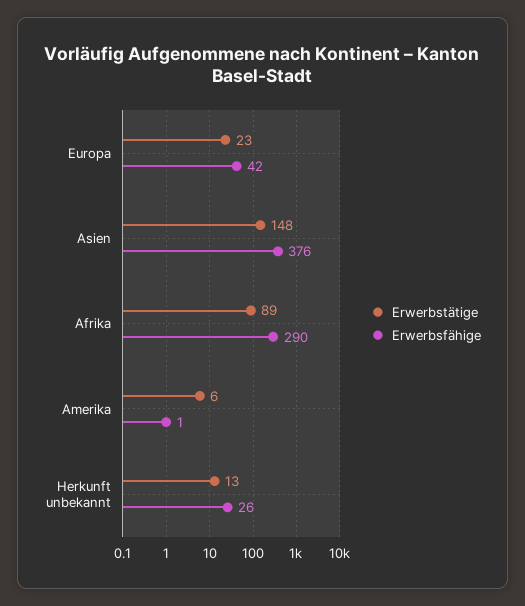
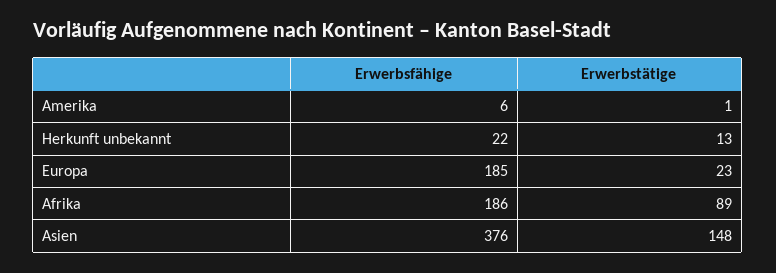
Erwerbsfähige, Europa: 42 -> 185
Erwerbsfähige, Afrika: 290 -> 186
Erwerbstätige, Amerika: 6 -> 1
Erwerbsfähige, Amerika: 1 -> 6
Erwerbsfähige, Herkunft unbekannt: 26 -> 22

